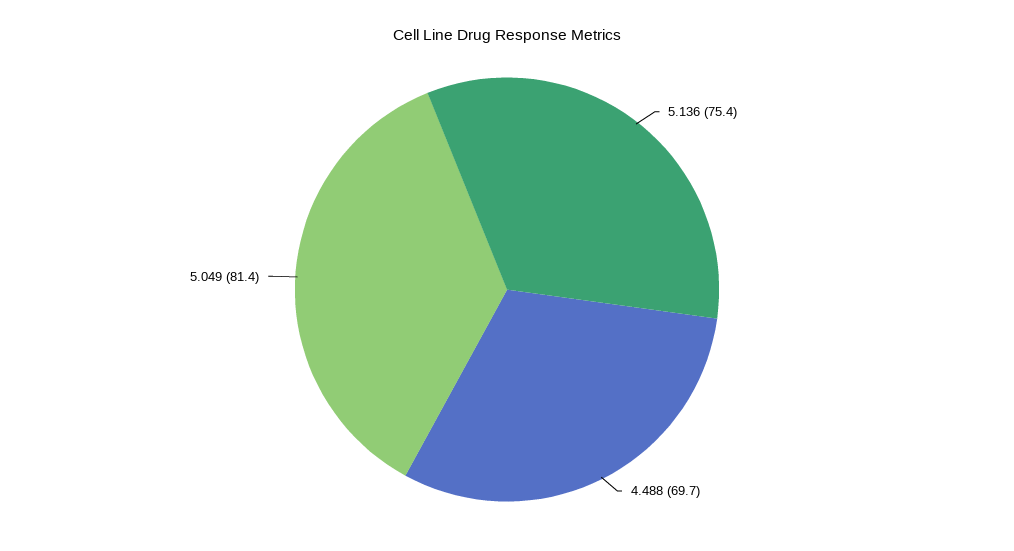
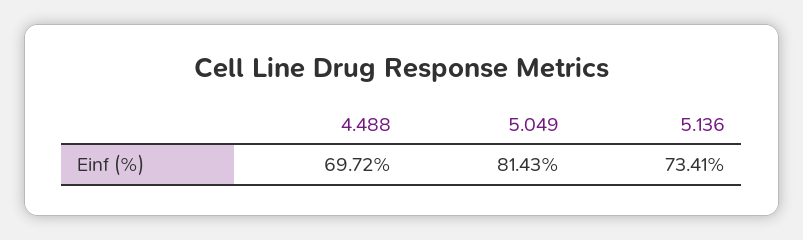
5.136: 75.4 -> 73.41

